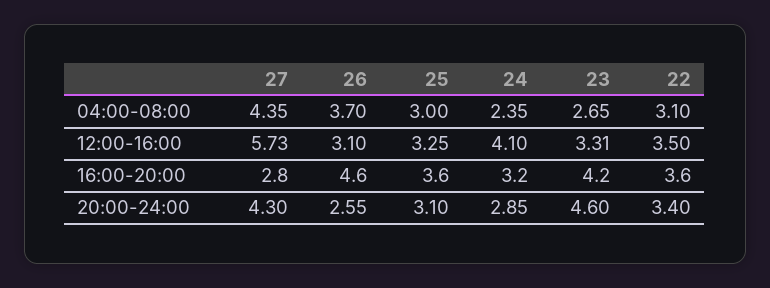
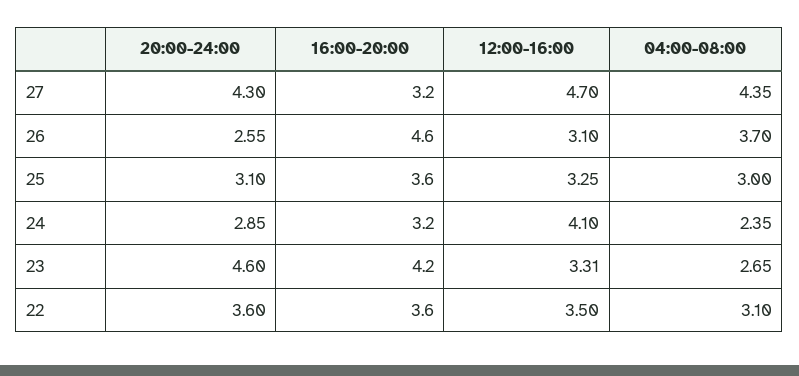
27, 12:00-16:00: 5.73 -> 4.7
27, 16:00-20:00: 2.8 -> 3.2
22, 20:00-24:00: 3.4 -> 3.6

